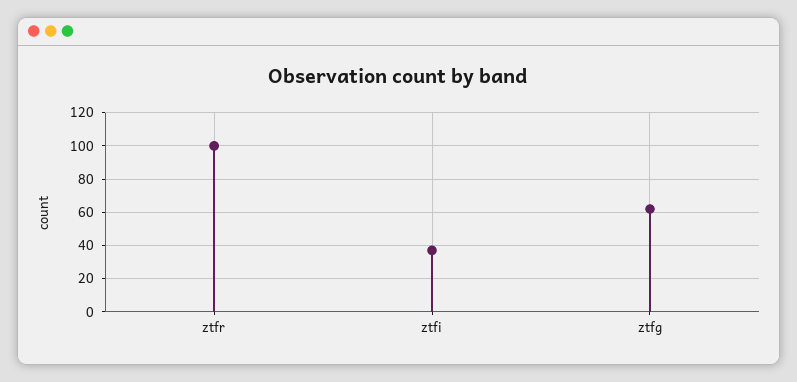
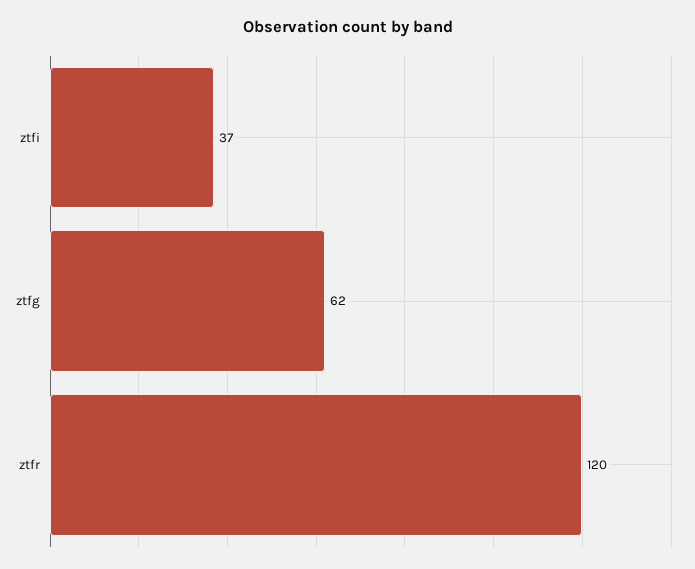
ztfr: 100 -> 120

